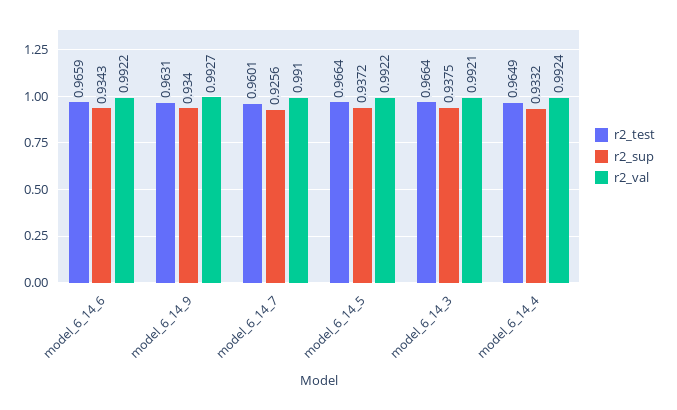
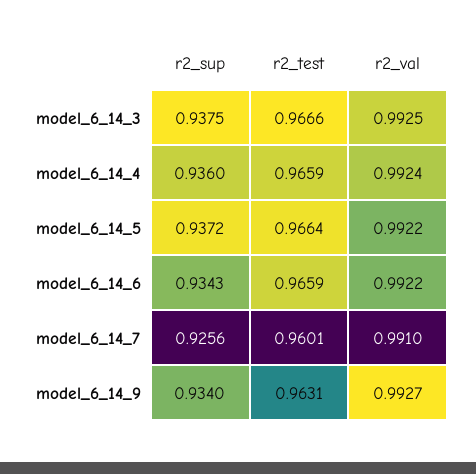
r2_test, model_6_14_3: 0.9664 -> 0.9666
r2_val, model_6_14_3: 0.9921 -> 0.9925
r2_test, model_6_14_4: 0.9649 -> 0.9659
r2_sup, model_6_14_4: 0.9332 -> 0.936

